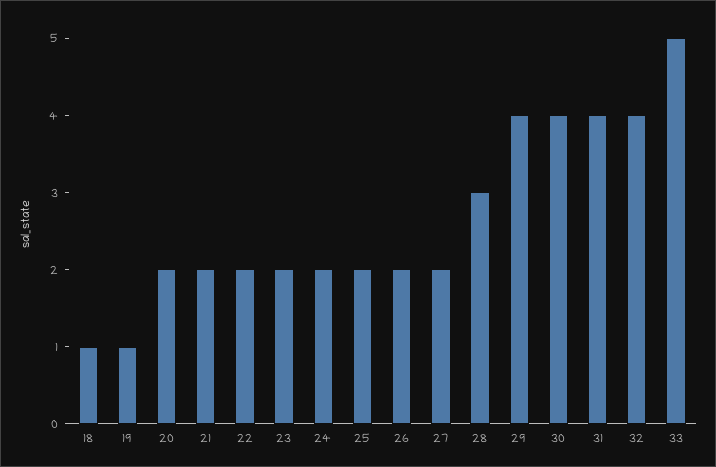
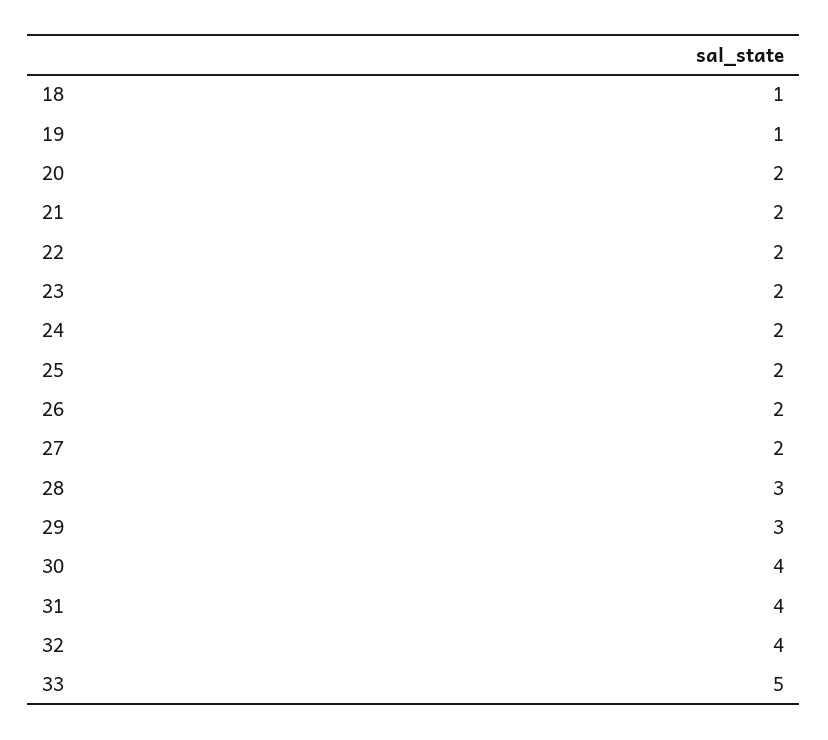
29: 4 -> 3

